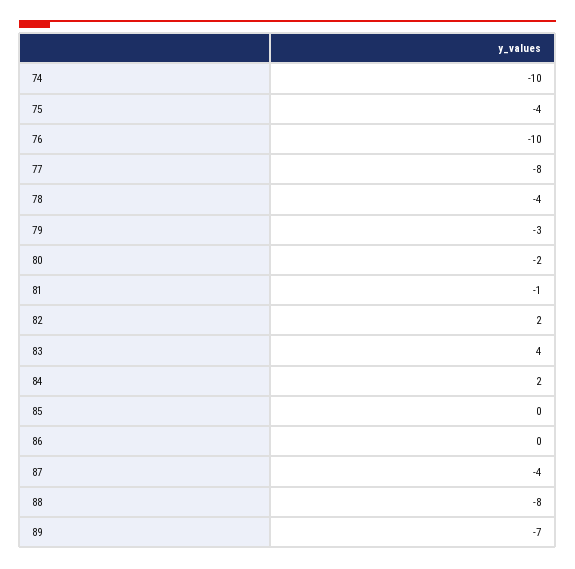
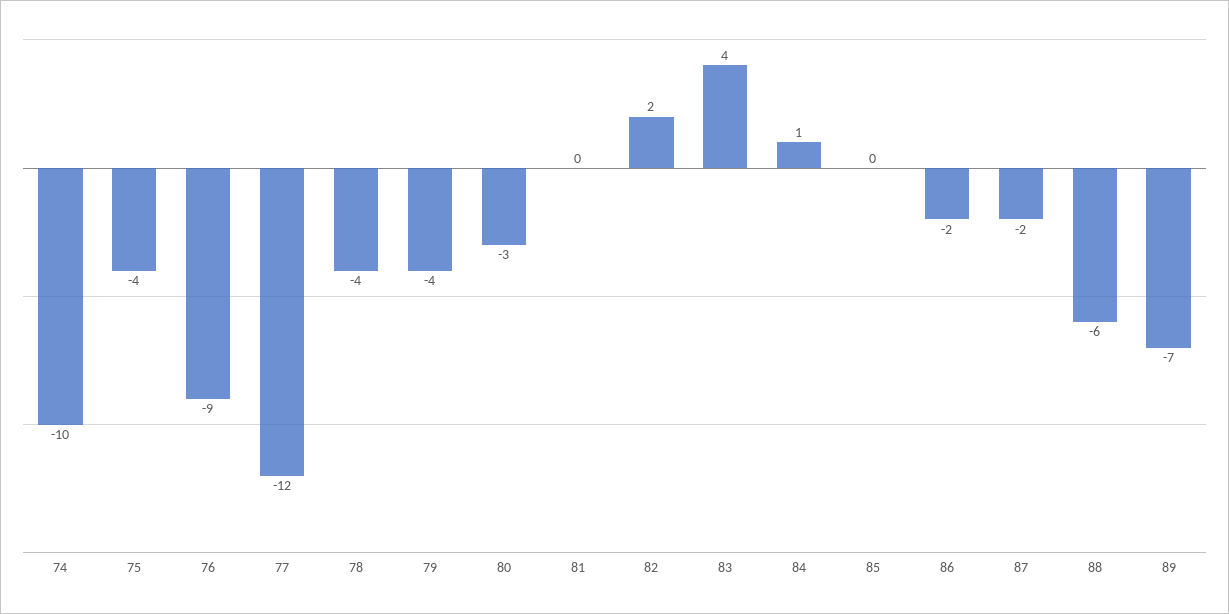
76: -10 -> -9
77: -8 -> -12
79: -3 -> -4
80: -2 -> -3
81: -1 -> 0
84: 2 -> 1
86: 0 -> -2
87: -4 -> -2
88: -8 -> -6

